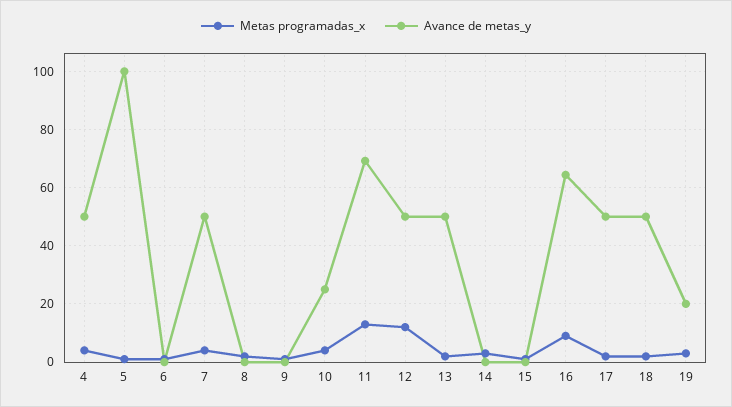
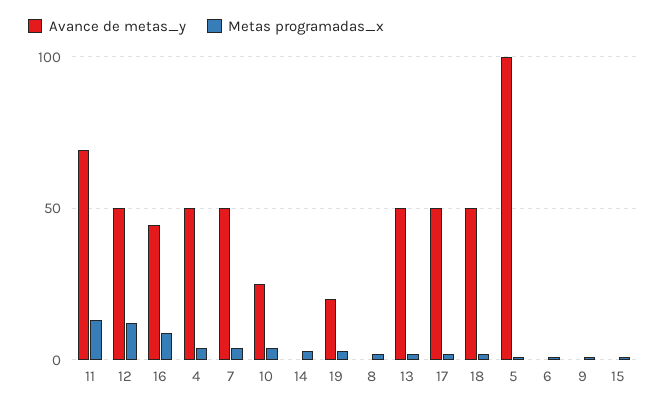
Avance de metas_y, 16: 65 -> 45

